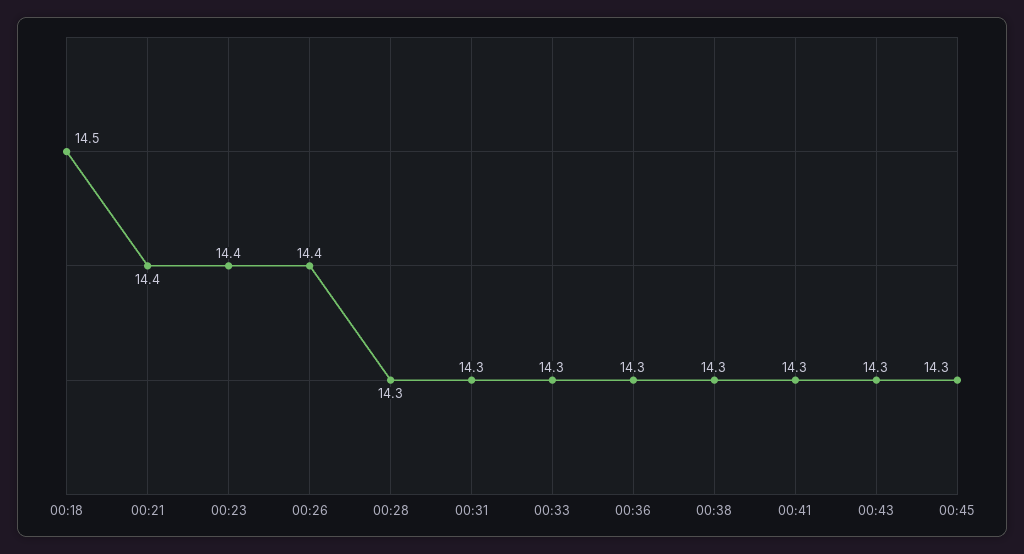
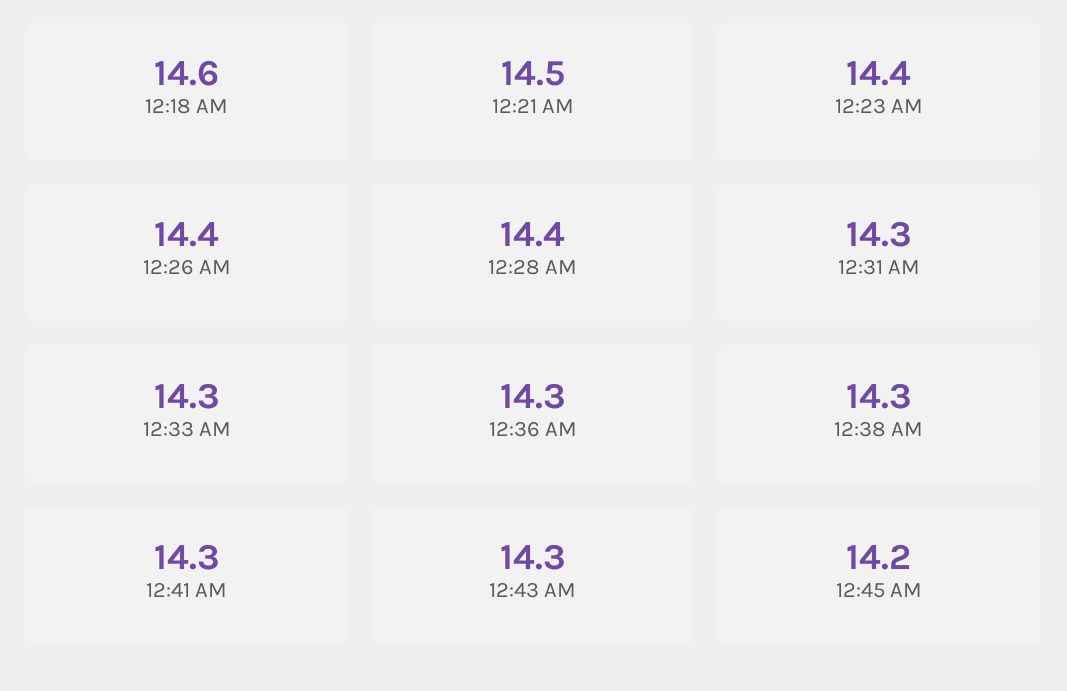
00:18: 14.5 -> 14.6
00:21: 14.4 -> 14.5
00:28: 14.3 -> 14.4
00:45: 14.3 -> 14.2

